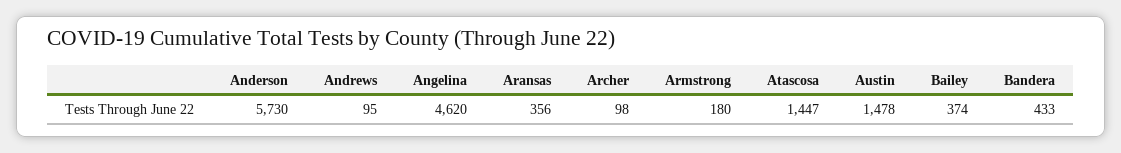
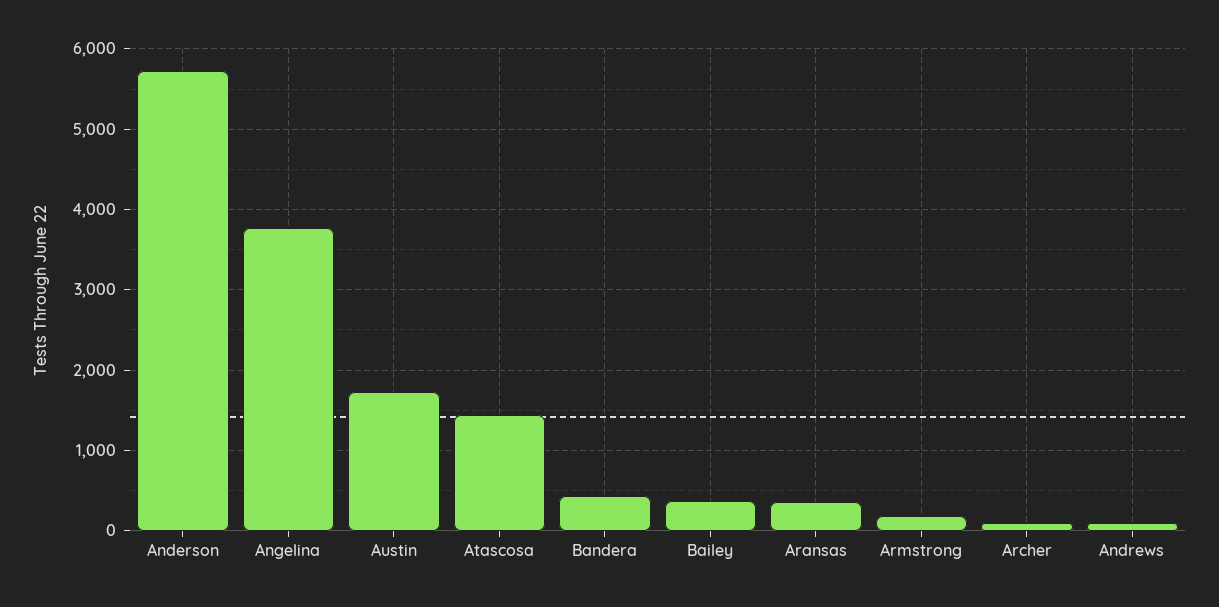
Angelina: 4620 -> 3800
Austin: 1478 -> 1700

